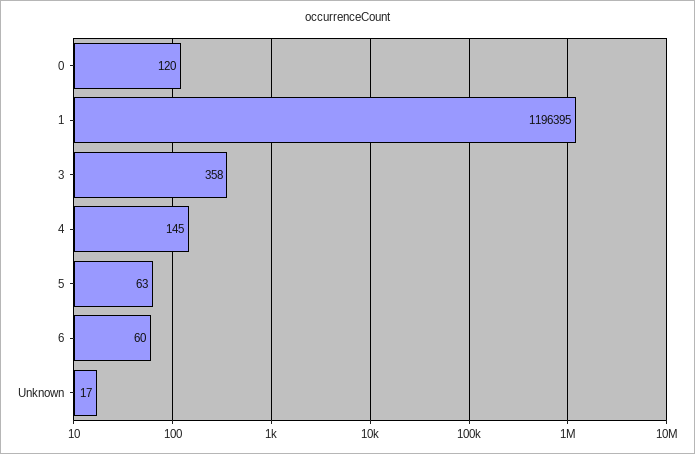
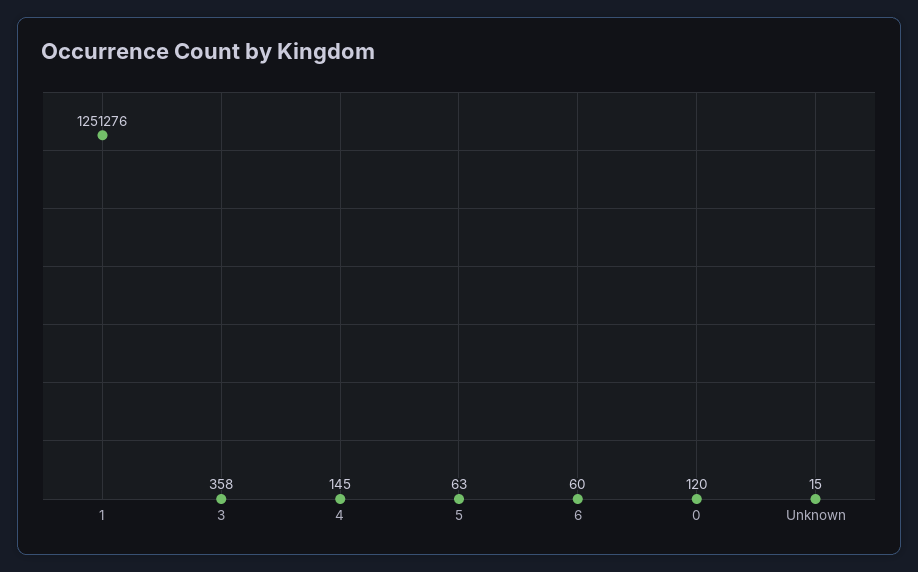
1: 1196395 -> 1251276
Unknown: 17 -> 15

